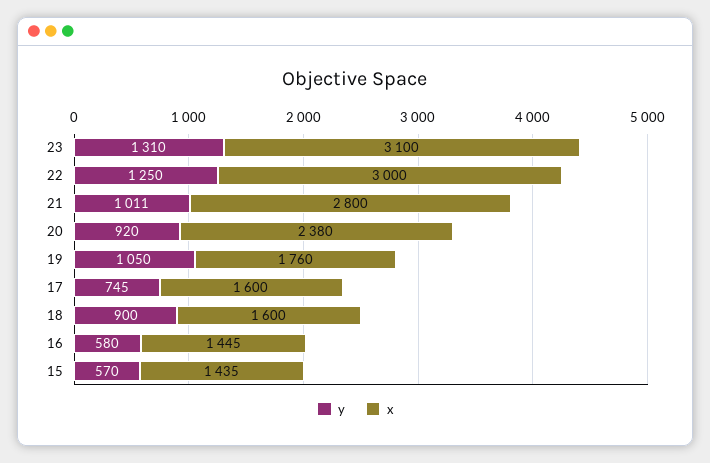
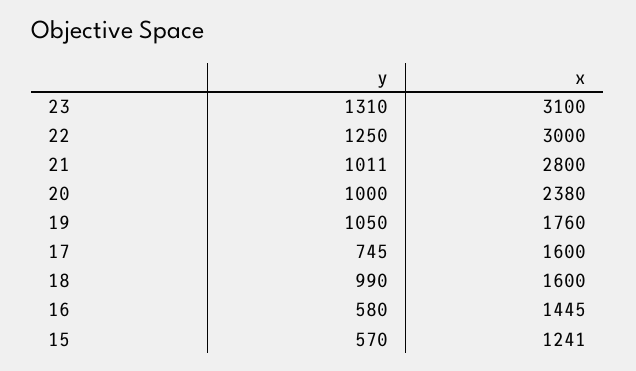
y, 20: 920 -> 1000
y, 18: 900 -> 990
x, 15: 1435 -> 1241

